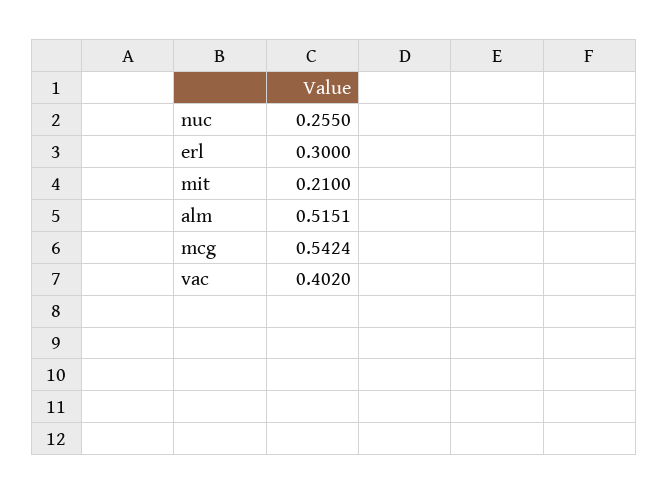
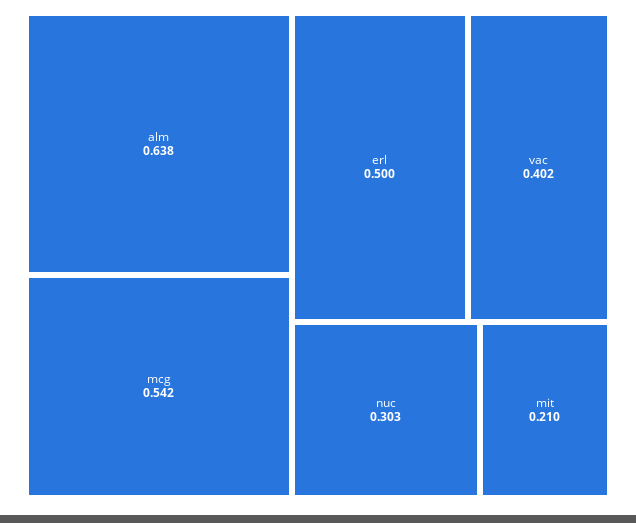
nuc: 0.255 -> 0.303
erl: 0.3 -> 0.5
alm: 0.5151 -> 0.638

